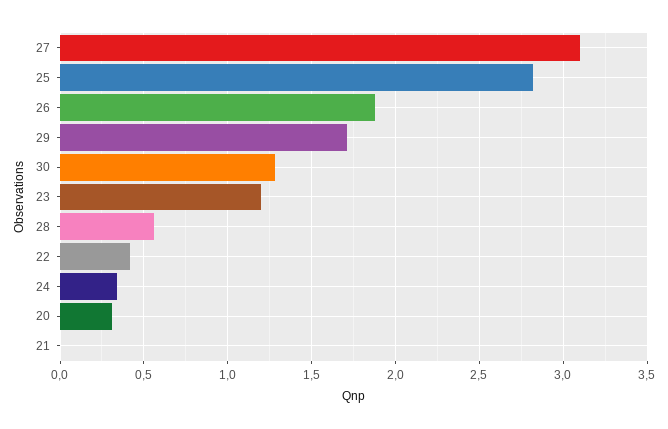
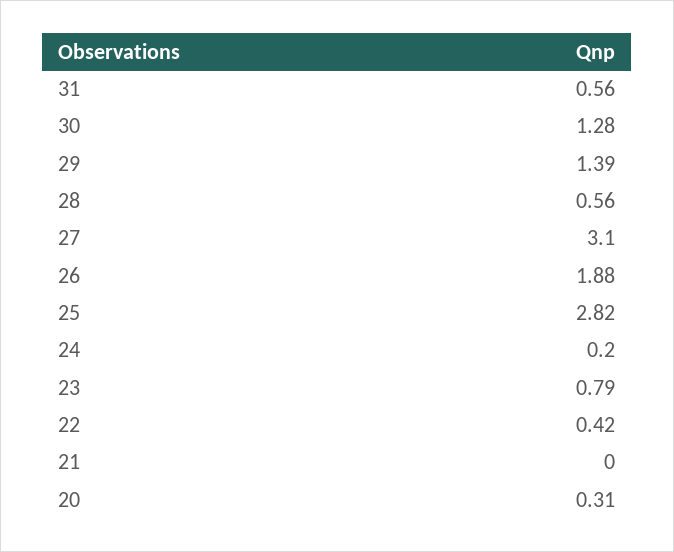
29: 1.7 -> 1.39
23: 1.2 -> 0.79
24: 0.35 -> 0.2
31: none -> 0.56

